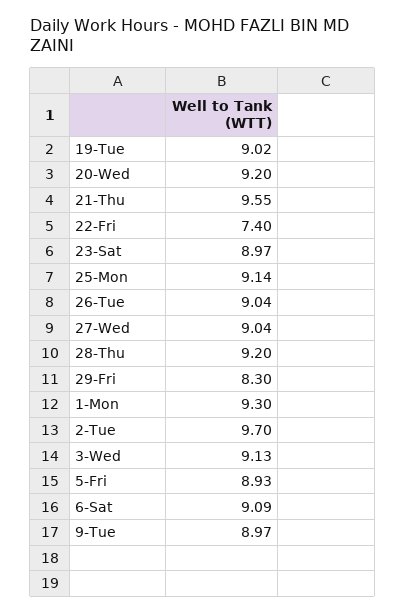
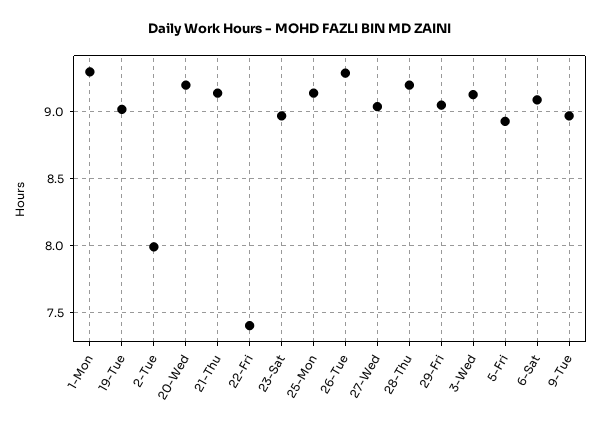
21-Thu: 9.55 -> 9.15
26-Tue: 9.04 -> 9.3
29-Fri: 8.3 -> 9.05
2-Tue: 9.7 -> 8

